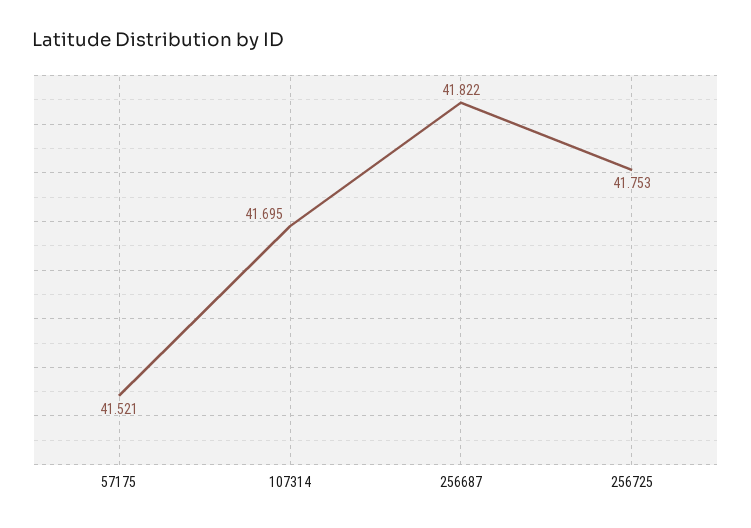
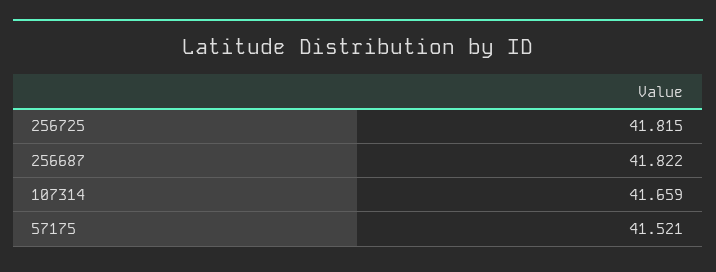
107314: 41.695 -> 41.659
256725: 41.753 -> 41.815

